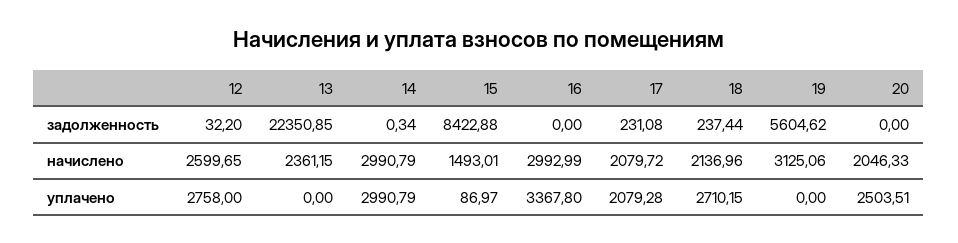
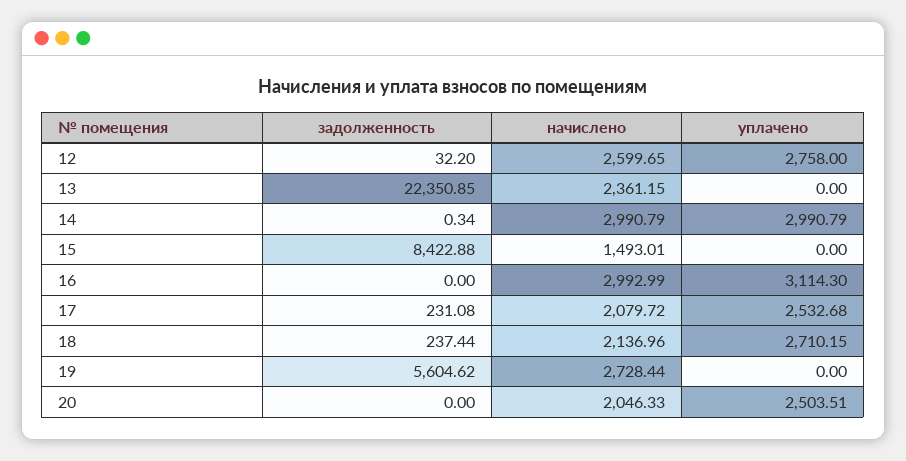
19, начислено: 3125.06 -> 2728.44
15, уплачено: 86.97 -> 0
16, уплачено: 3367.8 -> 3114.3
17, уплачено: 2079.28 -> 2532.68

